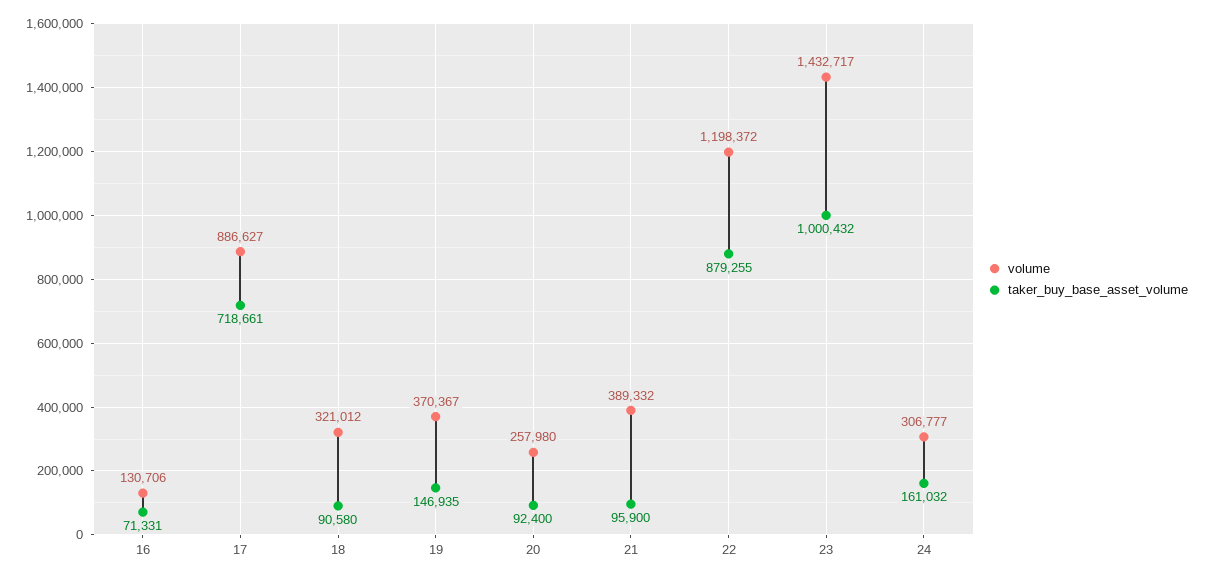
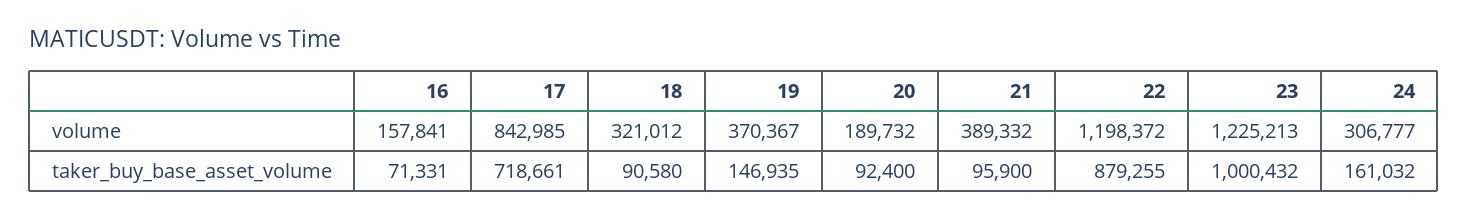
volume, 16: 130706 -> 157841
volume, 17: 886627 -> 842985
volume, 20: 257980 -> 189732
volume, 23: 1432717 -> 1225213

